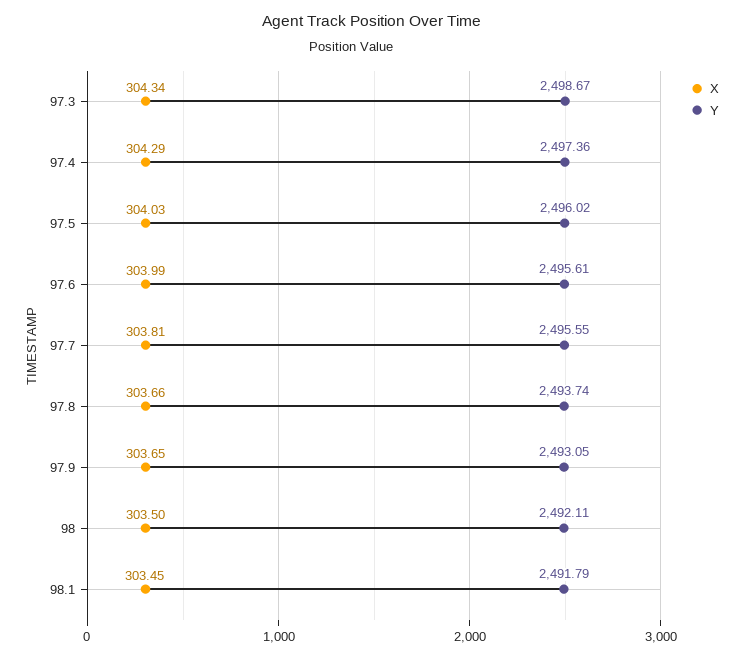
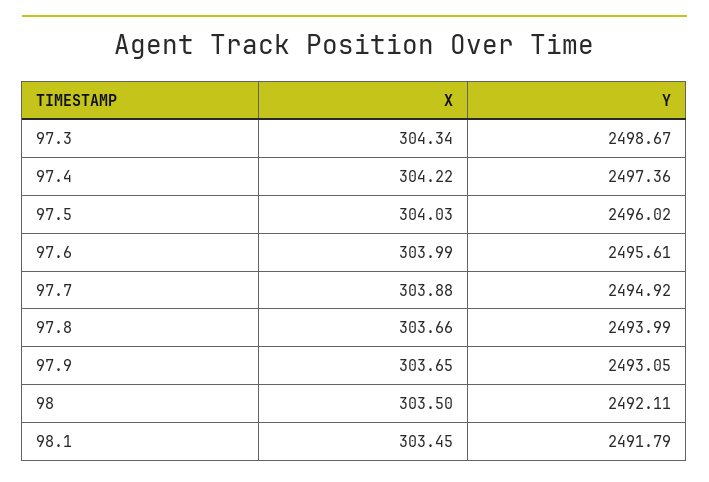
X, 97.4: 304.29 -> 304.22
X, 97.7: 303.81 -> 303.88
Y, 97.7: 2495.55 -> 2494.92
Y, 97.8: 2493.74 -> 2493.99

